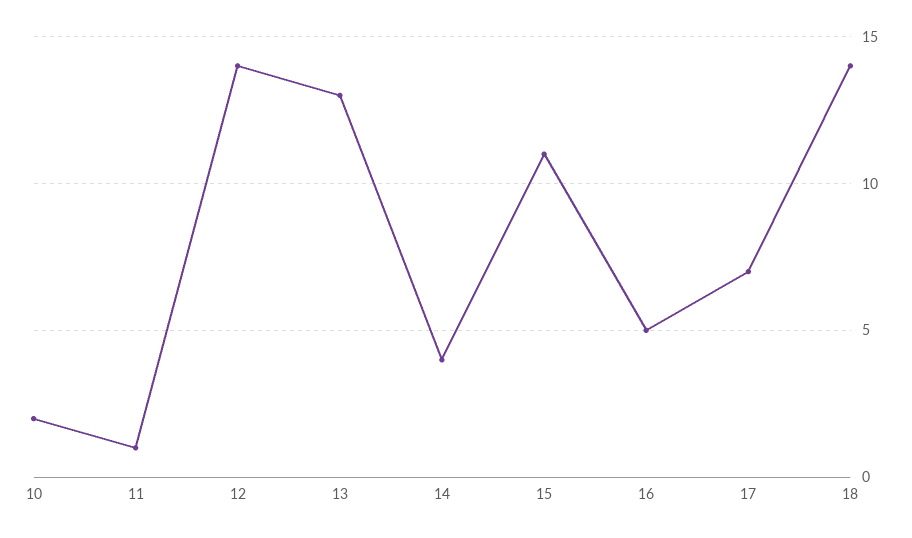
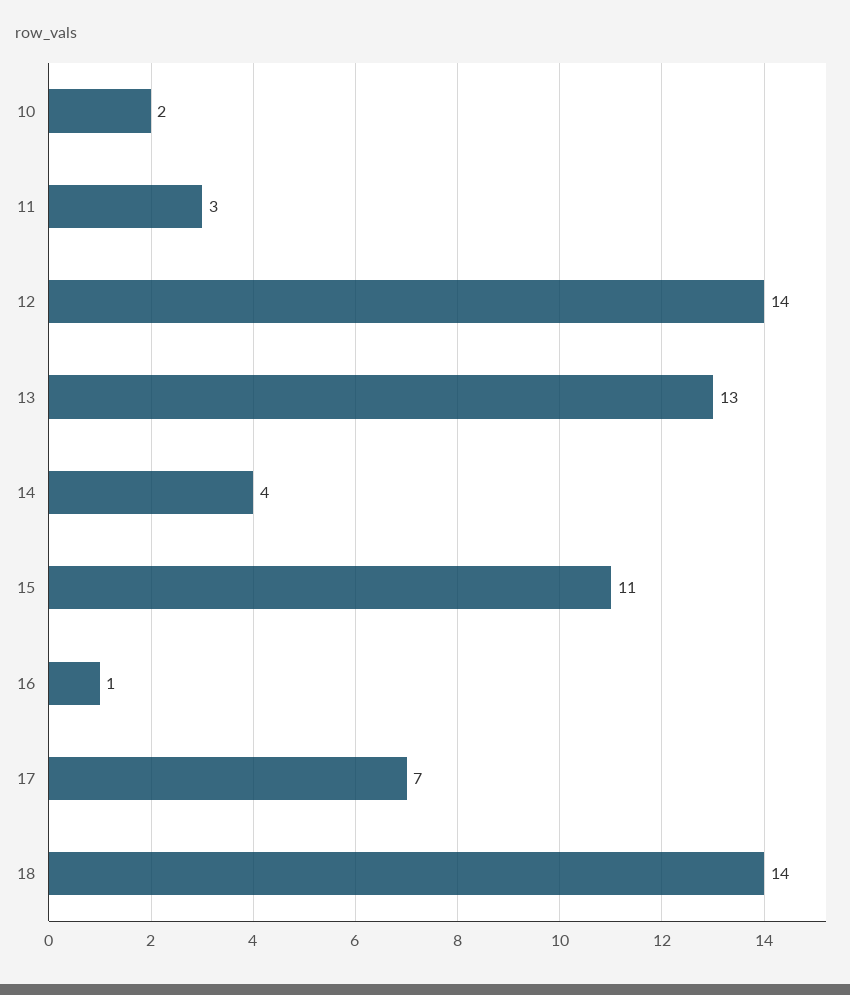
11: 1 -> 3
16: 5 -> 1

